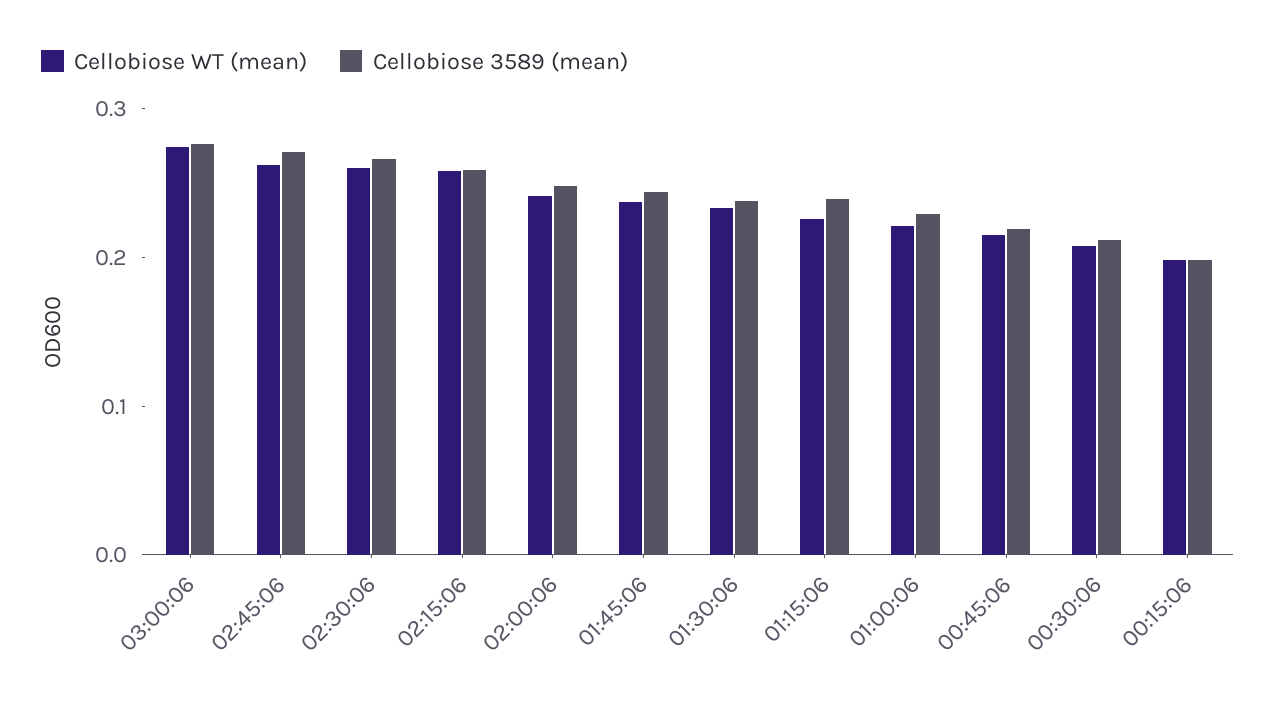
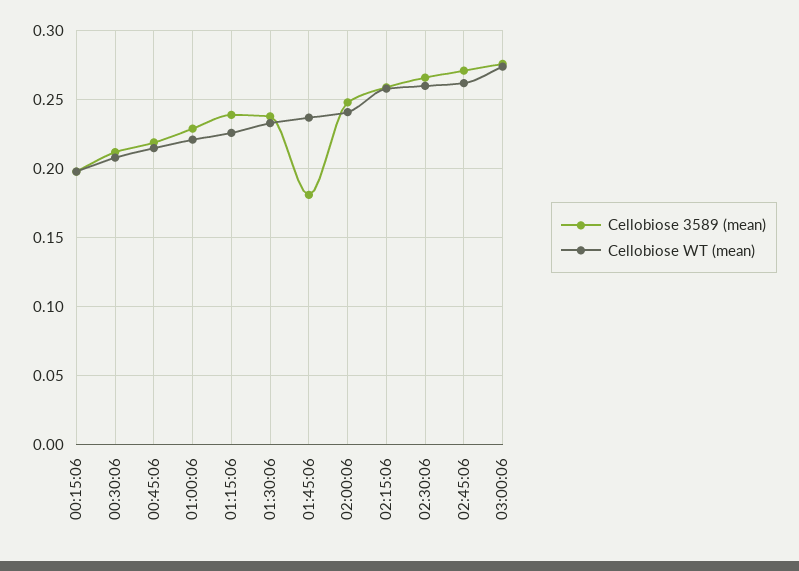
Cellobiose 3589 (mean), 01:45:06: 0.24 -> 0.18

